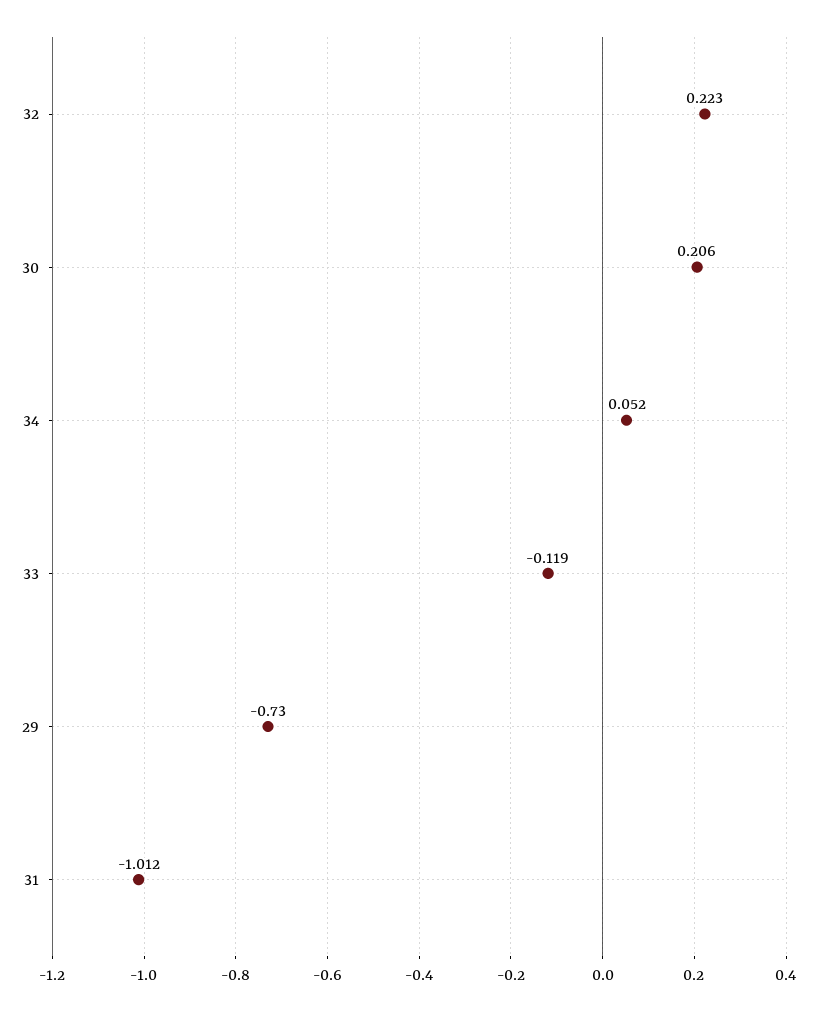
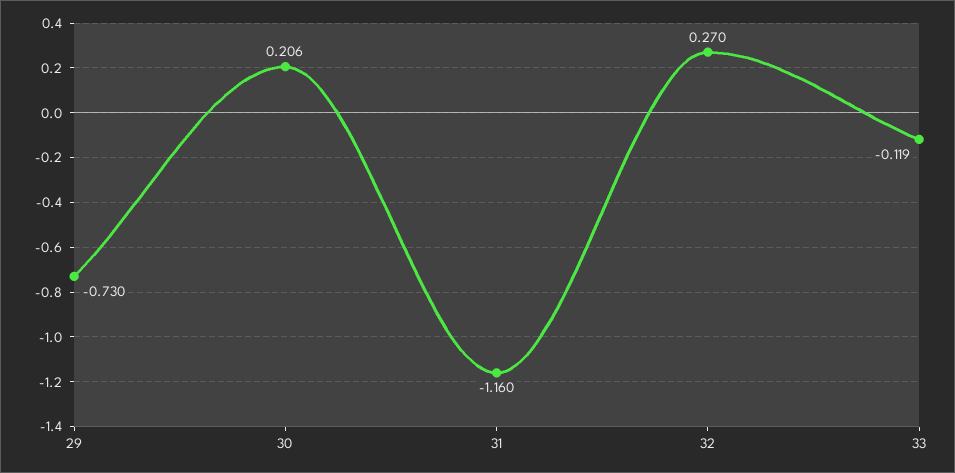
32: 0.223 -> 0.27
34: 0.052 -> none
31: -1.012 -> -1.16

